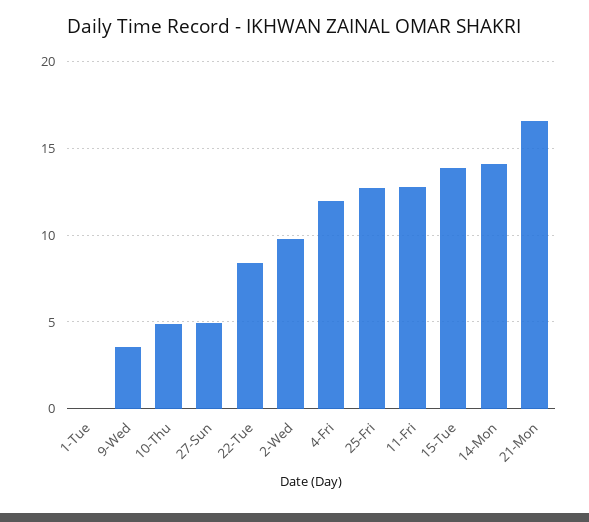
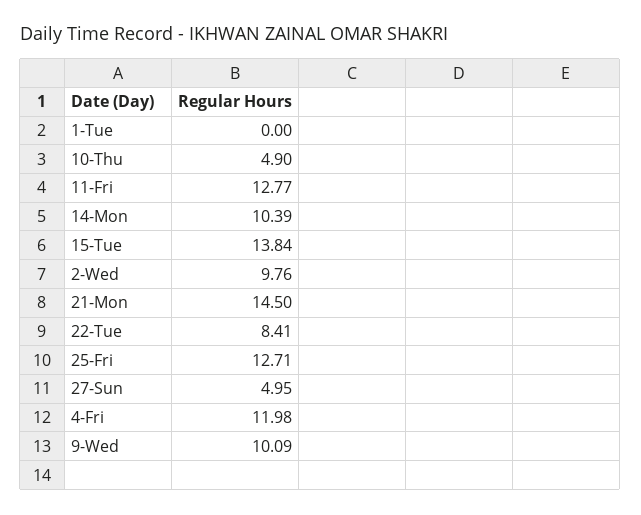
9-Wed: 3.5 -> 10.09
14-Mon: 14 -> 10.39
21-Mon: 16.5 -> 14.5

